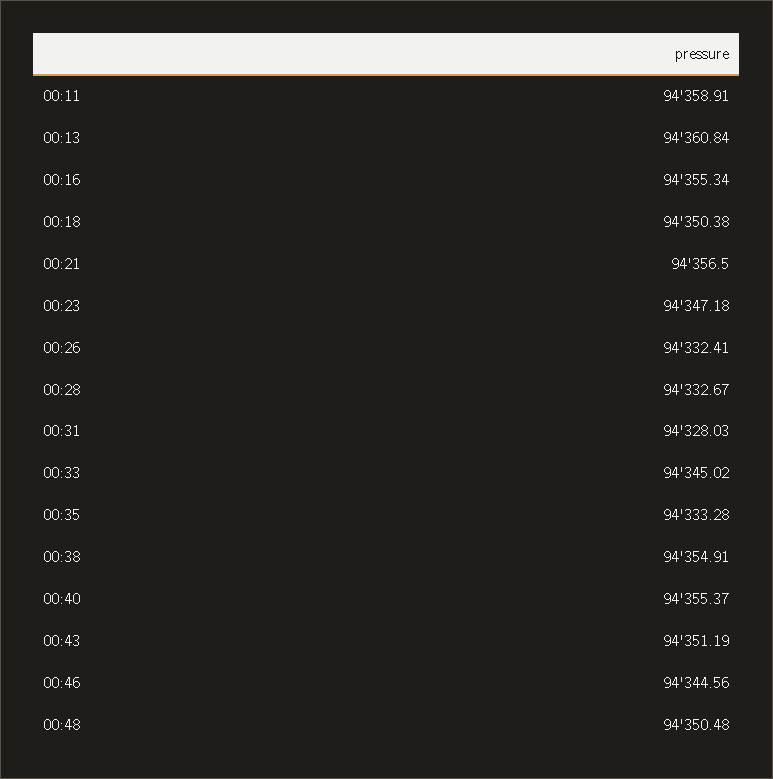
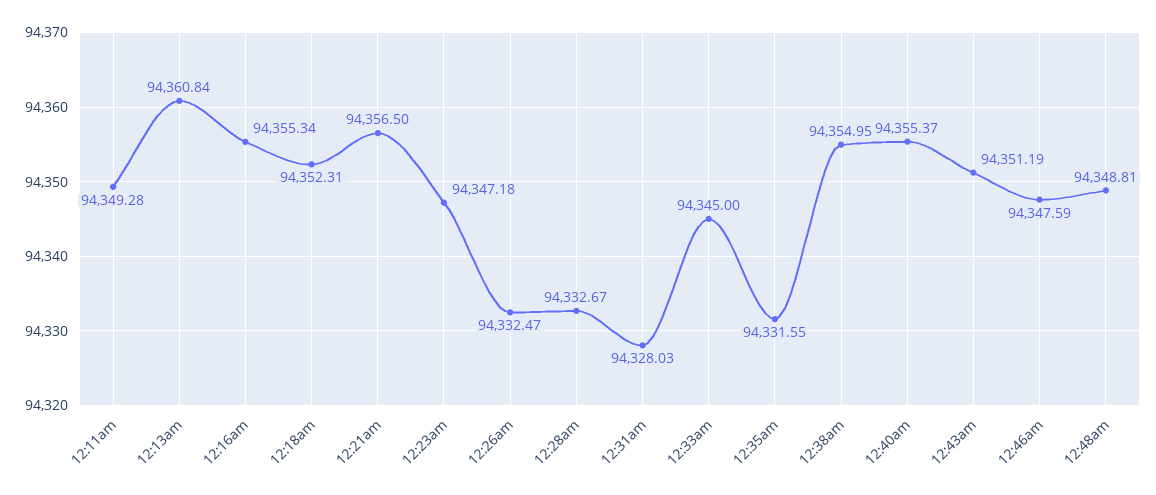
00:11: 94358.91 -> 94349.28
00:18: 94350.38 -> 94352.31
00:26: 94332.41 -> 94332.47
00:33: 94345.02 -> 94345
00:35: 94333.28 -> 94331.55
00:38: 94354.91 -> 94354.95
00:46: 94344.56 -> 94347.59
00:48: 94350.48 -> 94348.81

